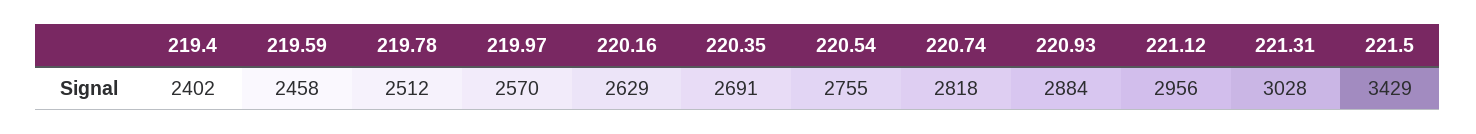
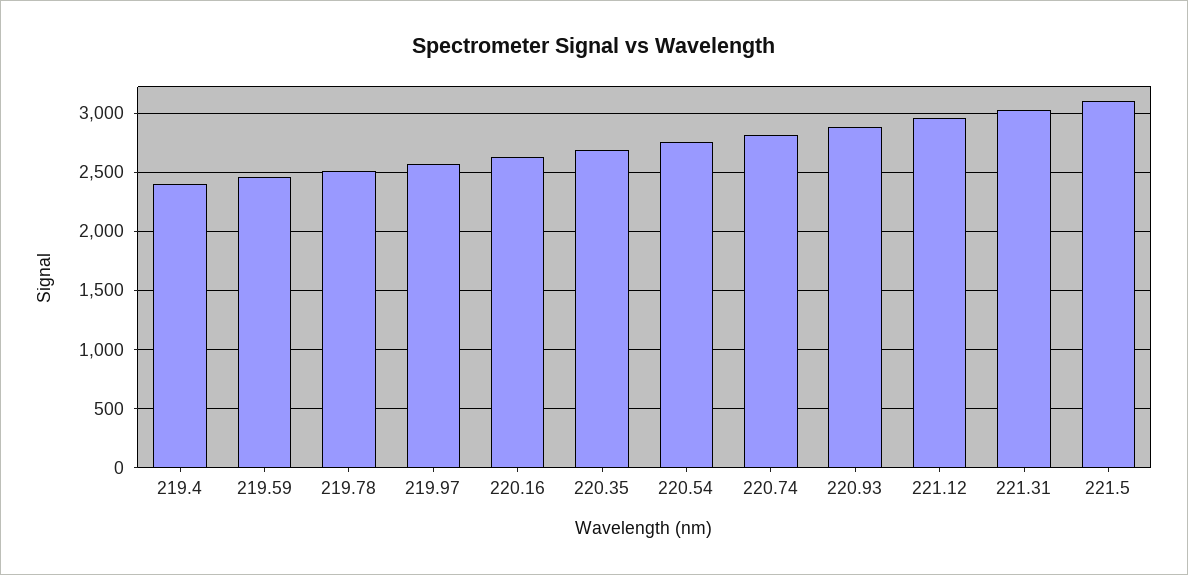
221.5: 3429 -> 3100

